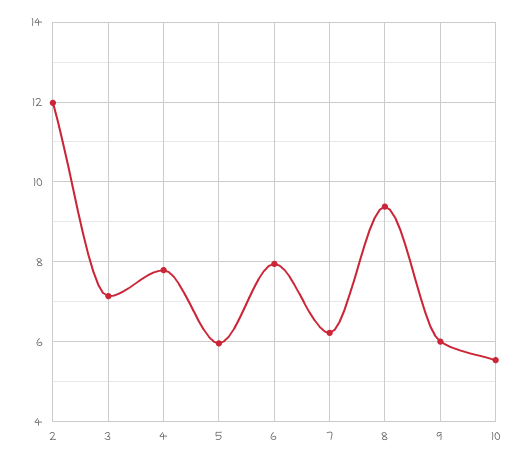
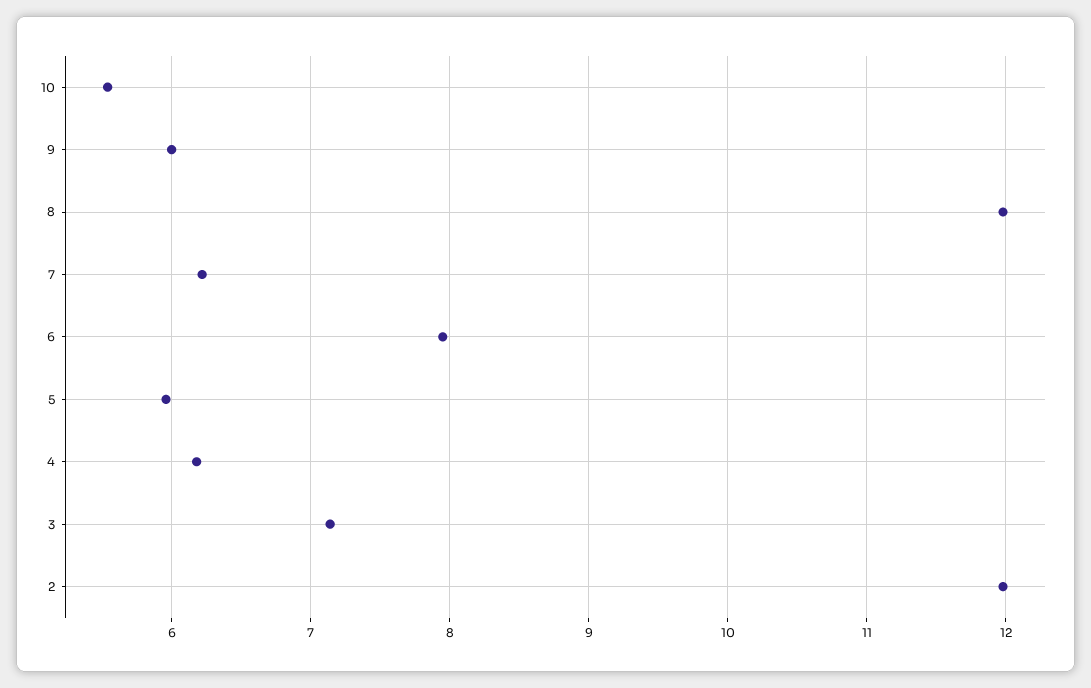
4: 7.8 -> 6.2
8: 9.4 -> 12

